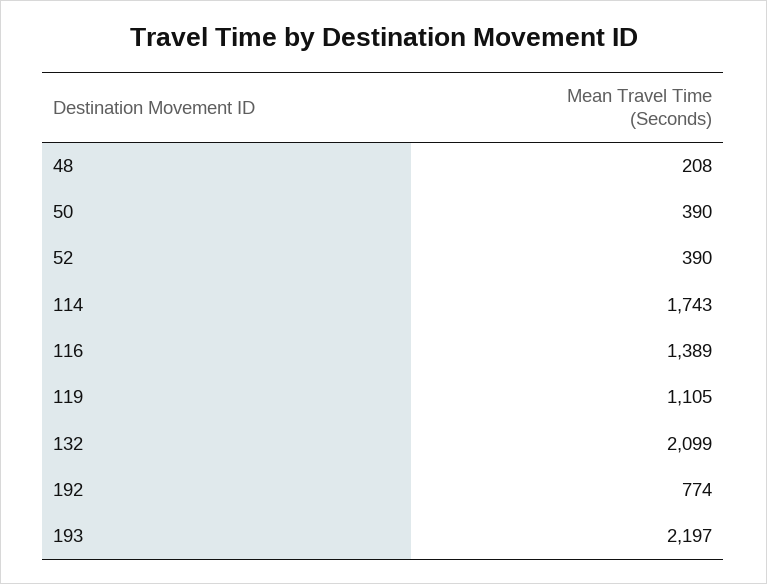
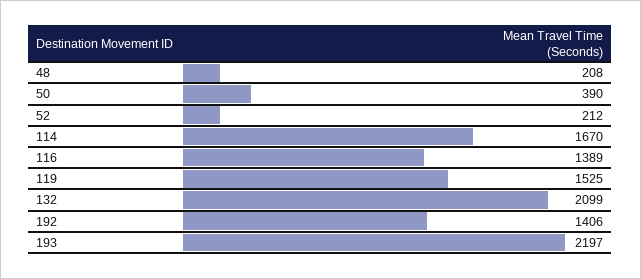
52: 390 -> 212
114: 1743 -> 1670
119: 1105 -> 1525
192: 774 -> 1406

